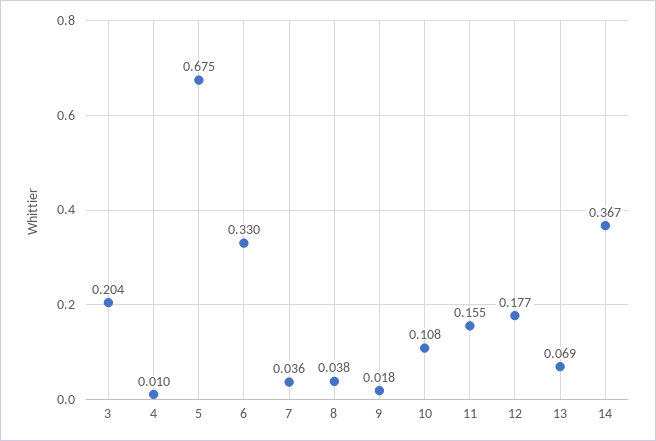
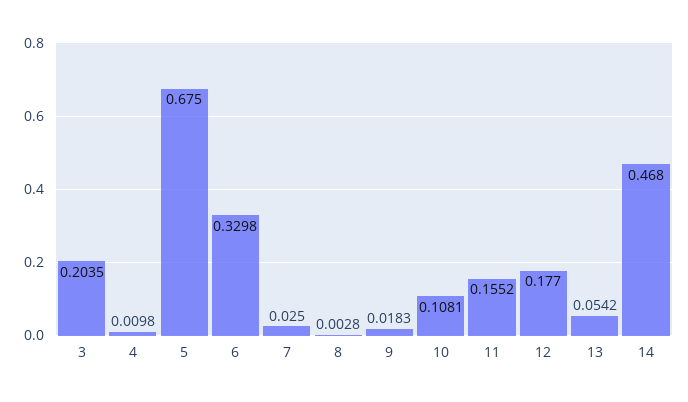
7: 0.036 -> 0.025
8: 0.038 -> 0.0028
13: 0.069 -> 0.0542
14: 0.367 -> 0.468

